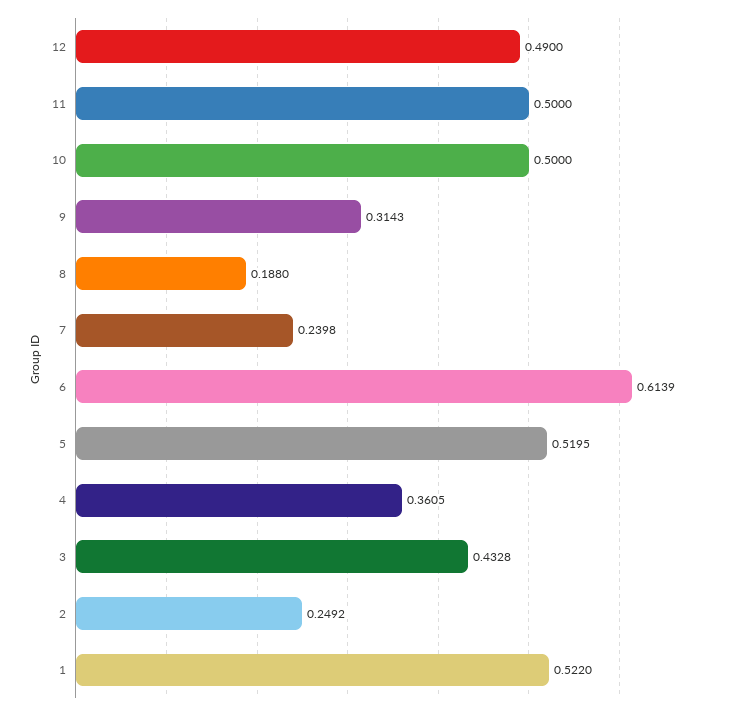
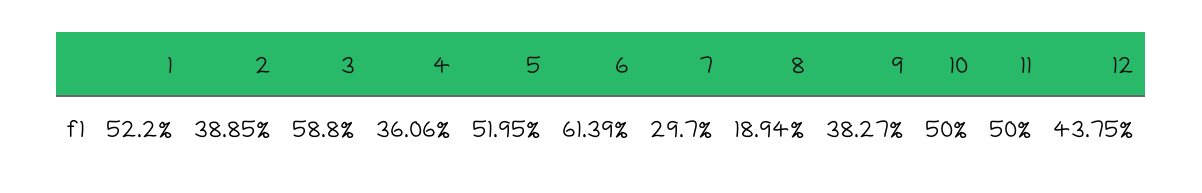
12: 0.49 -> 0.4375
9: 0.3143 -> 0.3827
8: 0.188 -> 0.1894
7: 0.2398 -> 0.297
4: 0.3605 -> 0.3606
3: 0.4328 -> 0.588
2: 0.2492 -> 0.3885

